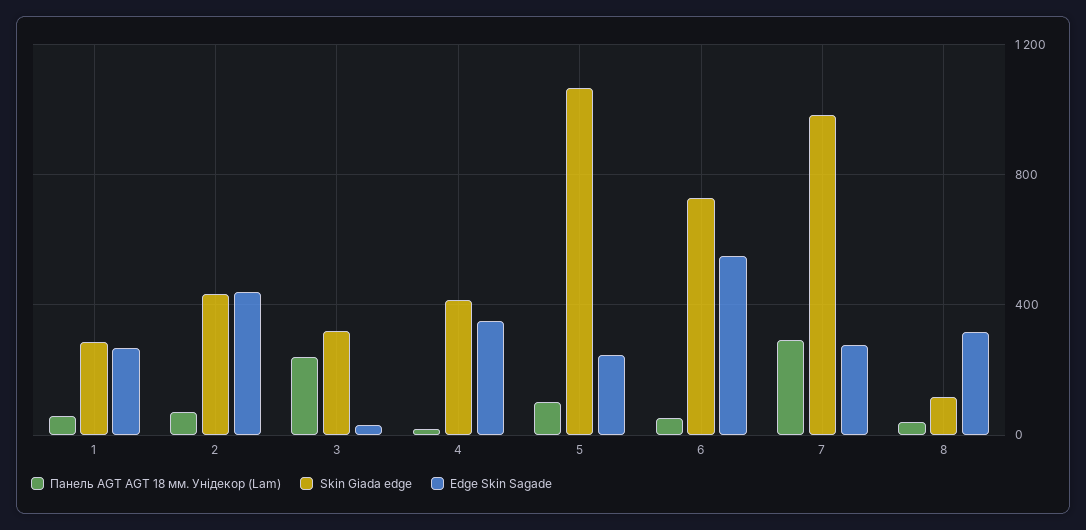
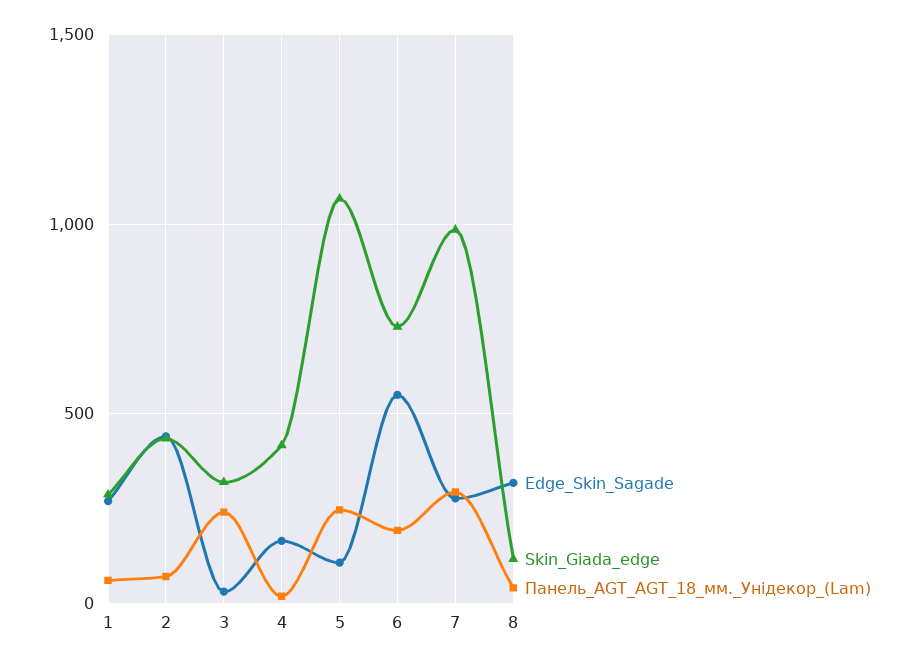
Edge Skin Sagade, 4: 350 -> 150
Панель AGT AGT 18 мм. Унідекор (Lam), 5: 100 -> 250
Edge Skin Sagade, 5: 250 -> 100
Панель AGT AGT 18 мм. Унідекор (Lam), 6: 50 -> 200

